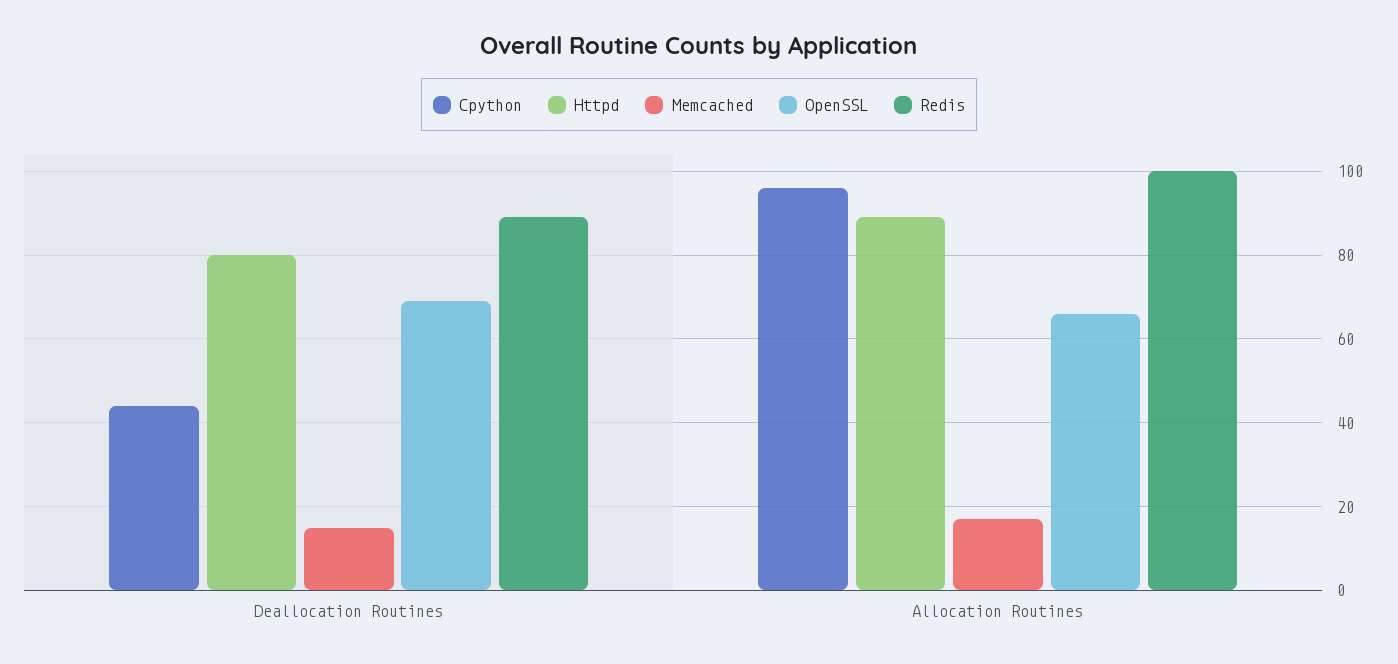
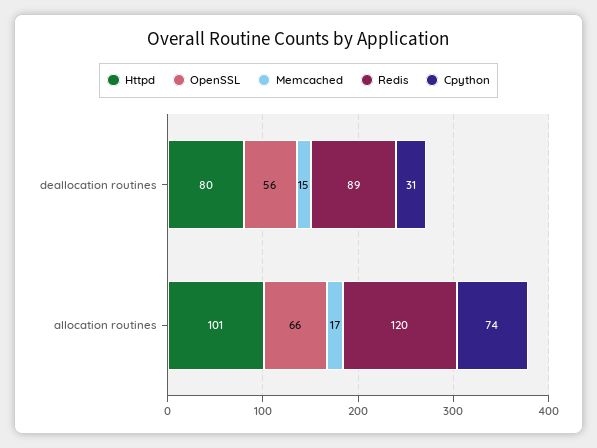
Cpython, Deallocation Routines: 45 -> 31
OpenSSL, Deallocation Routines: 70 -> 56
Cpython, Allocation Routines: 95 -> 74
Httpd, Allocation Routines: 90 -> 101
Redis, Allocation Routines: 100 -> 120

